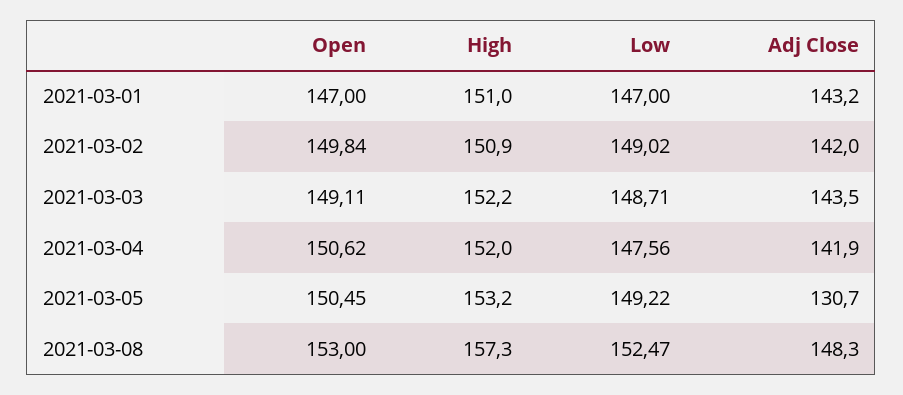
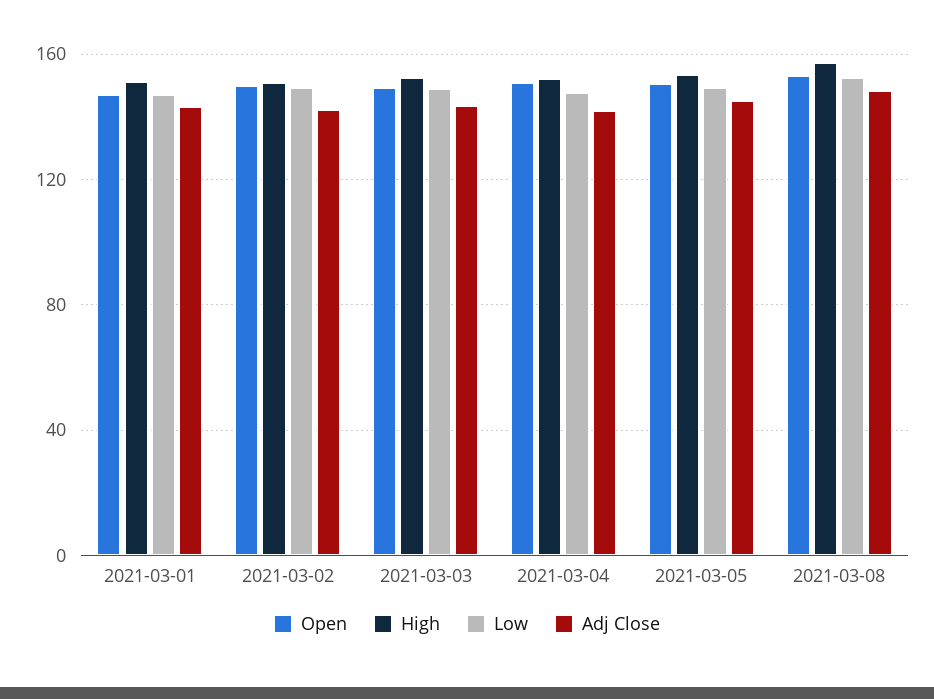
Adj Close, 2021-03-05: 130.7 -> 145

